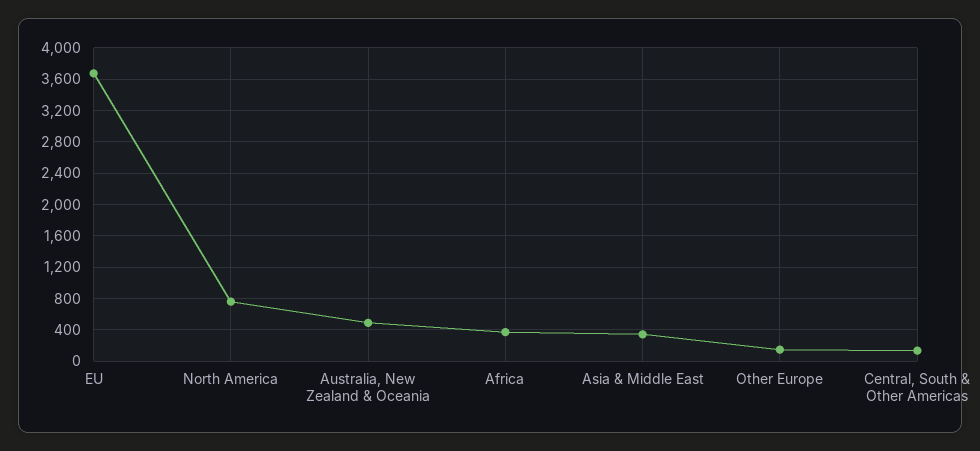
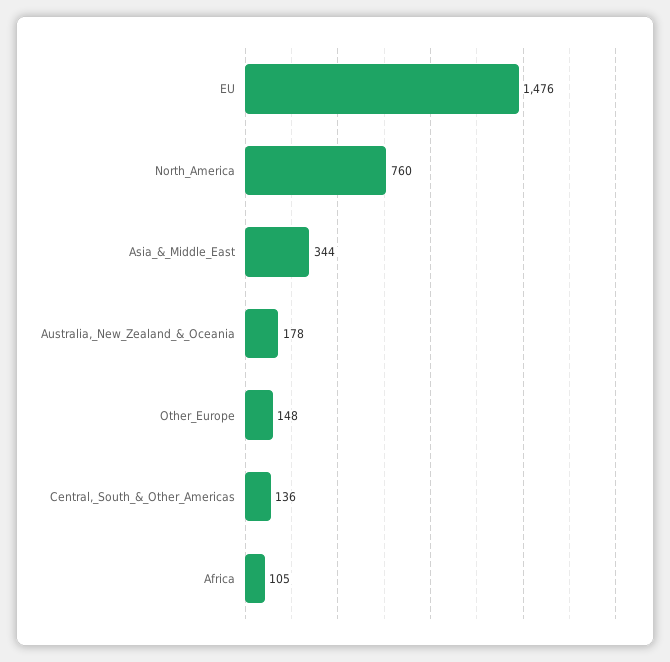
EU: 3700 -> 1476
Australia, New Zealand & Oceania: 500 -> 178
Africa: 400 -> 105

